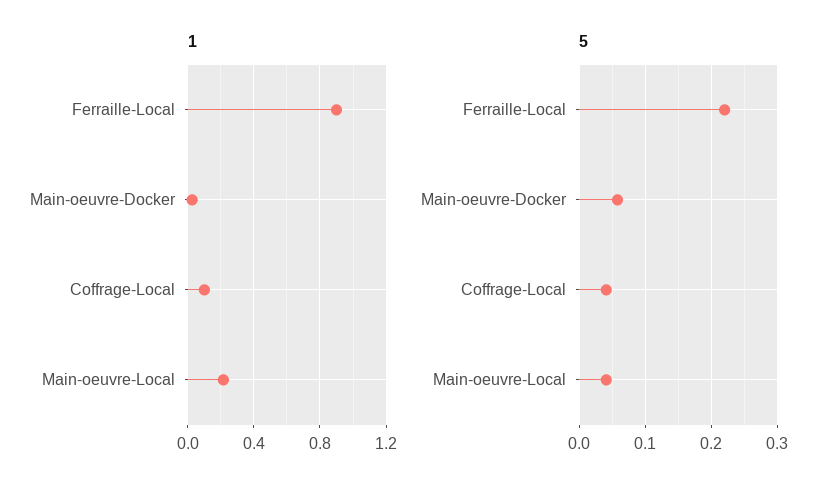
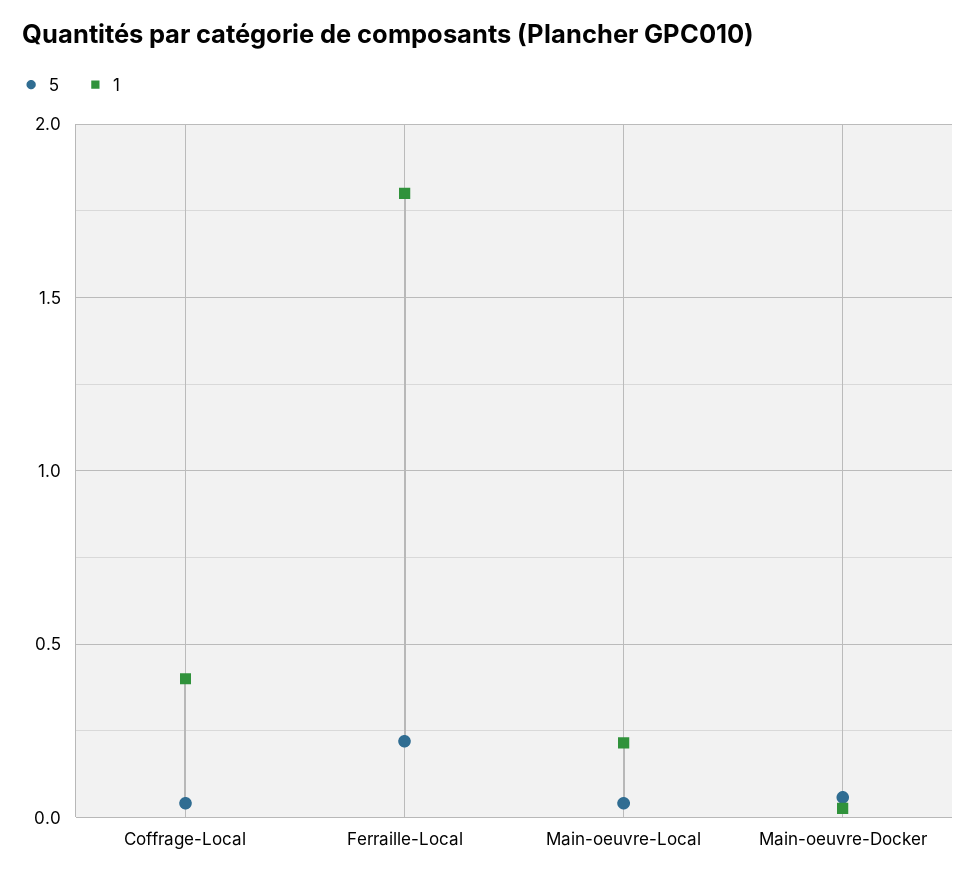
1, Ferraille-Local: 0.9 -> 1.8
1, Coffrage-Local: 0.1 -> 0.4

